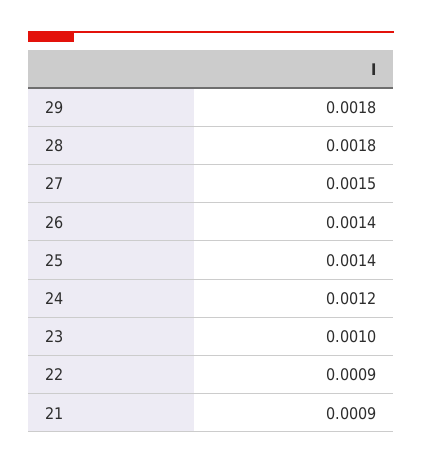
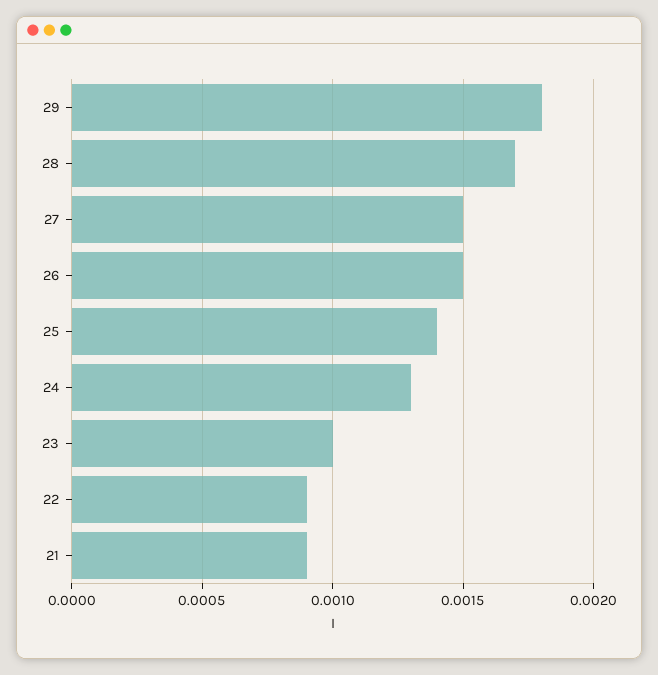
28: 0.0018 -> 0.0017
26: 0.0014 -> 0.0015
24: 0.0012 -> 0.0013

